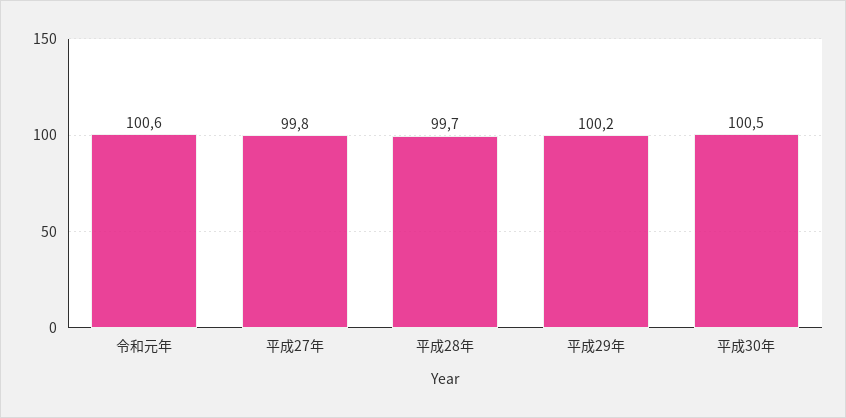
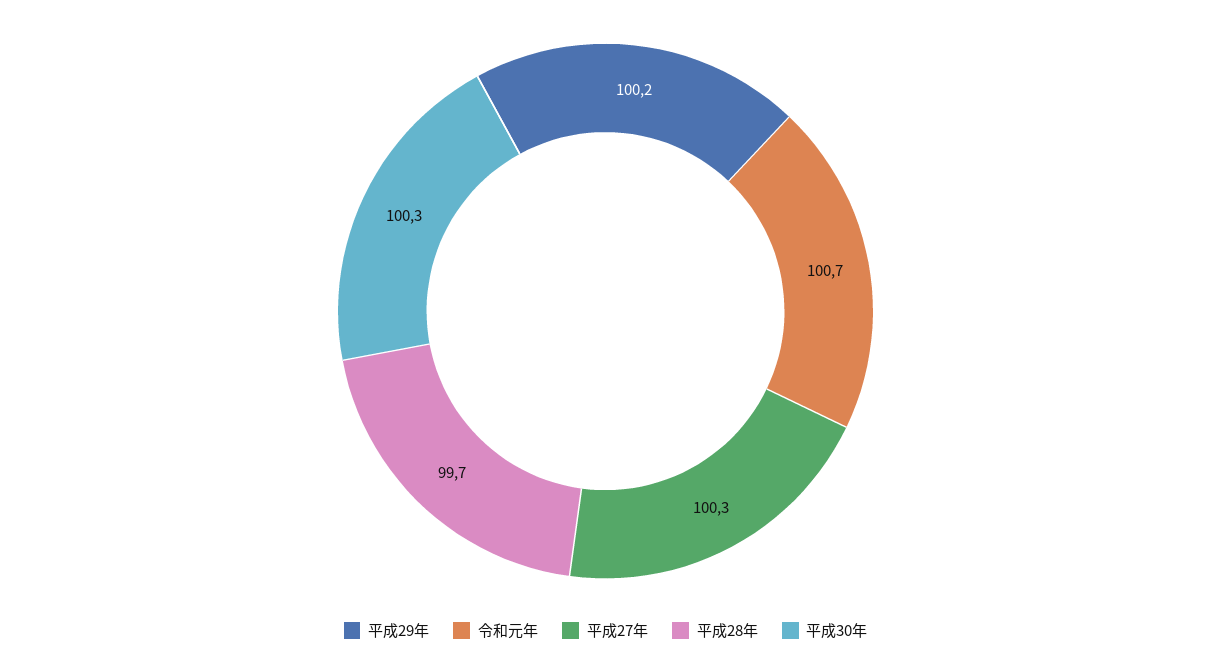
令和元年: 100.6 -> 100.7
平成27年: 99.8 -> 100.3
平成30年: 100.5 -> 100.3

